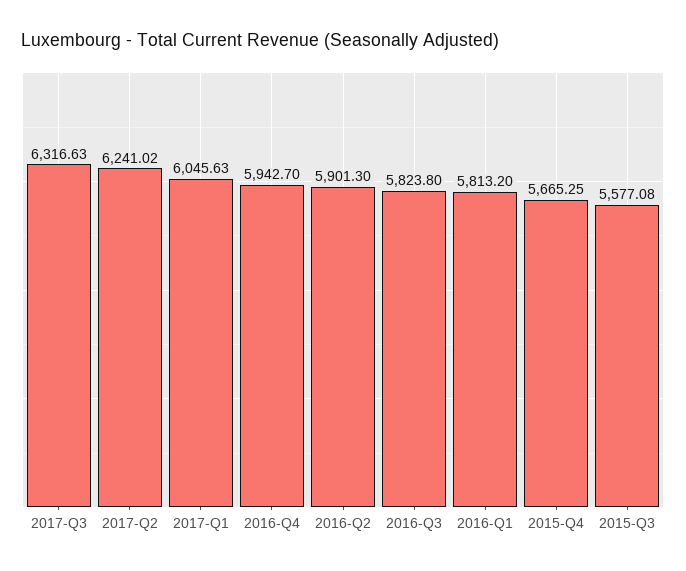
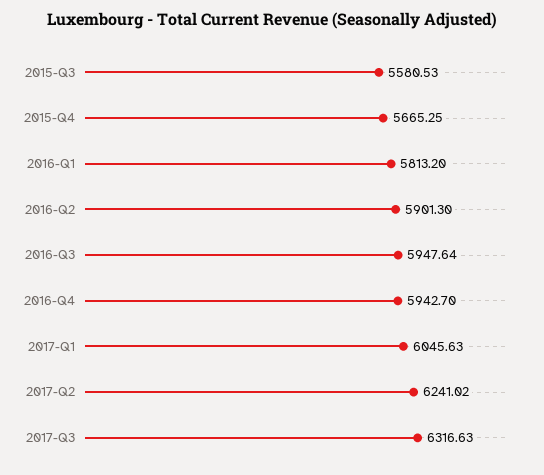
2016-Q3: 5823.8 -> 5947.64
2015-Q3: 5577.08 -> 5580.53

